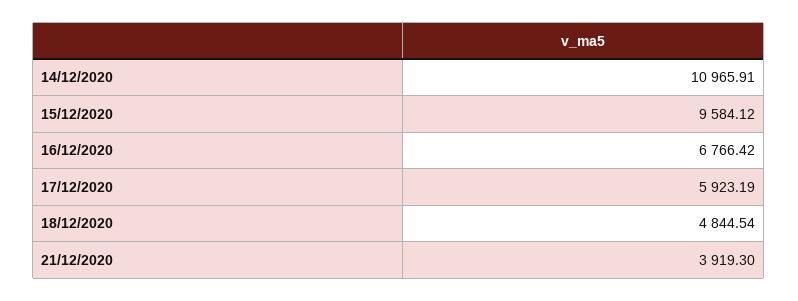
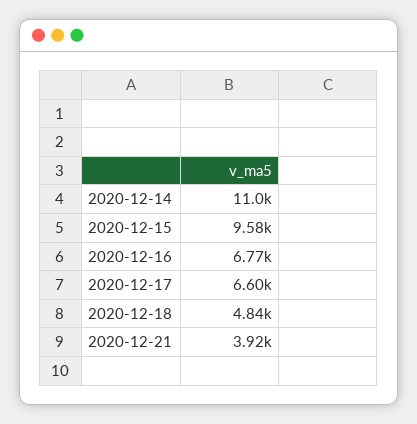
17/12/2020: 5923.19 -> 6600

